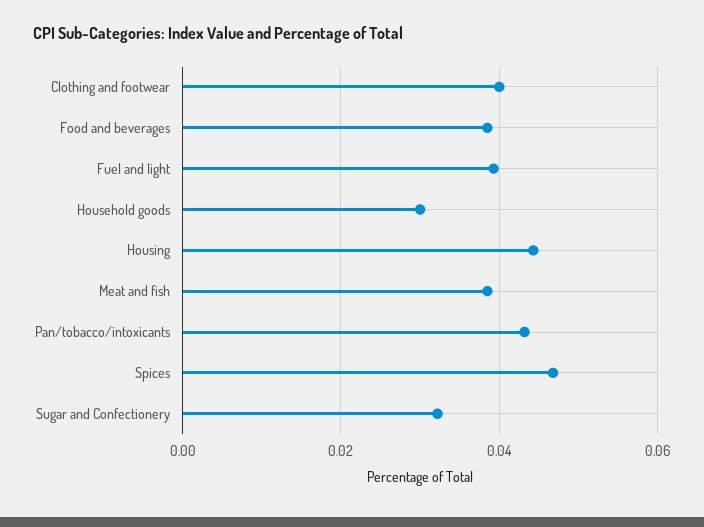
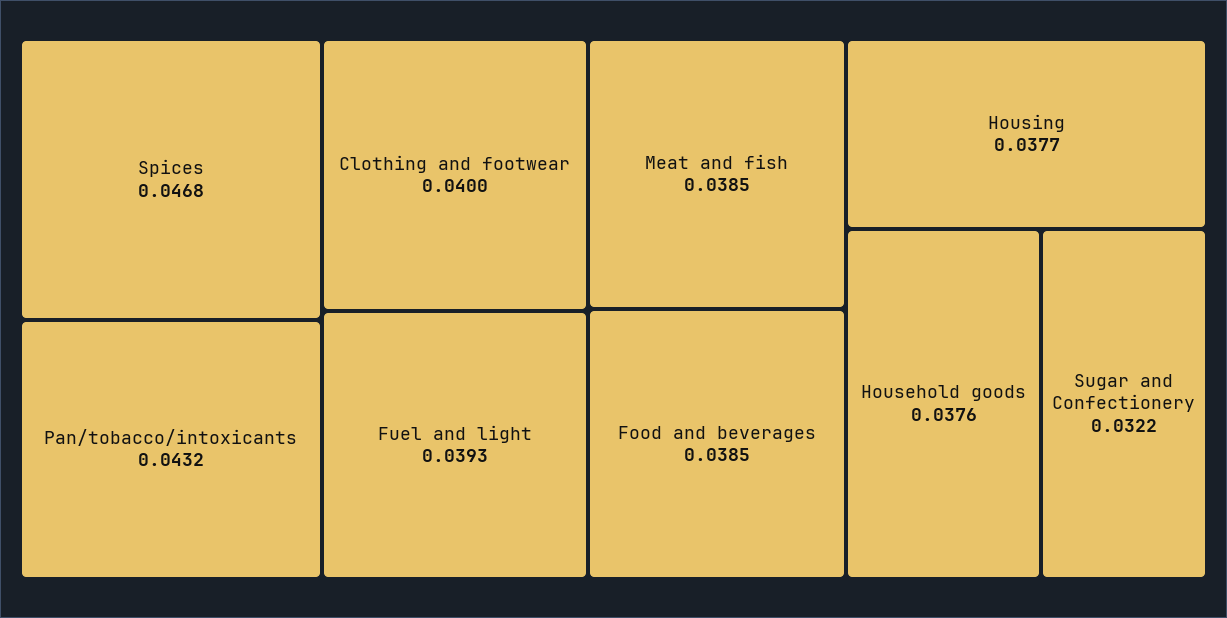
Household goods: 0.03 -> 0.0376
Housing: 0.044 -> 0.0377

